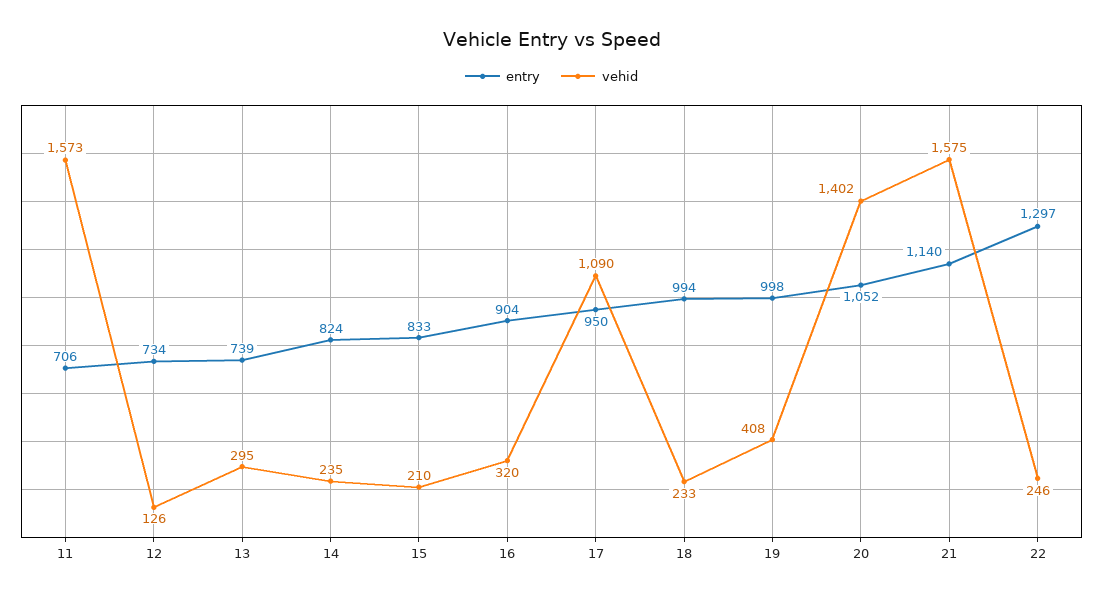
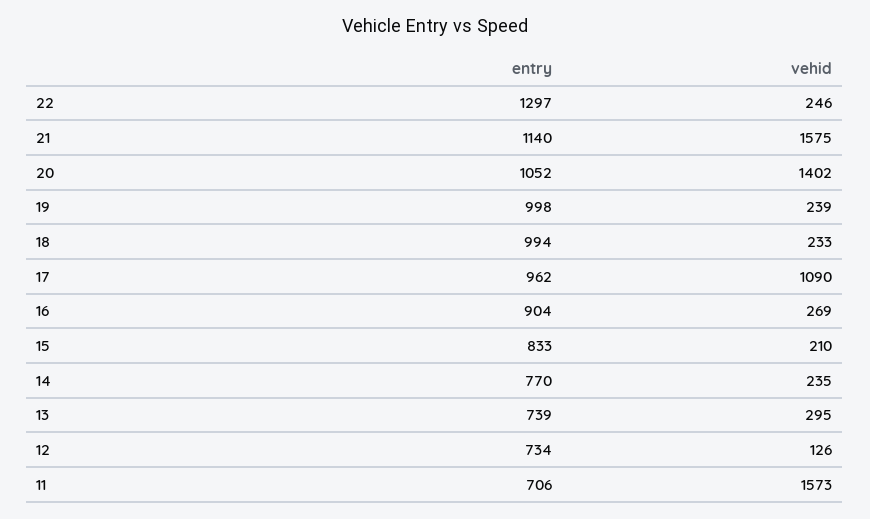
entry, 14: 824 -> 770
vehid, 16: 320 -> 269
entry, 17: 950 -> 962
vehid, 19: 408 -> 239

